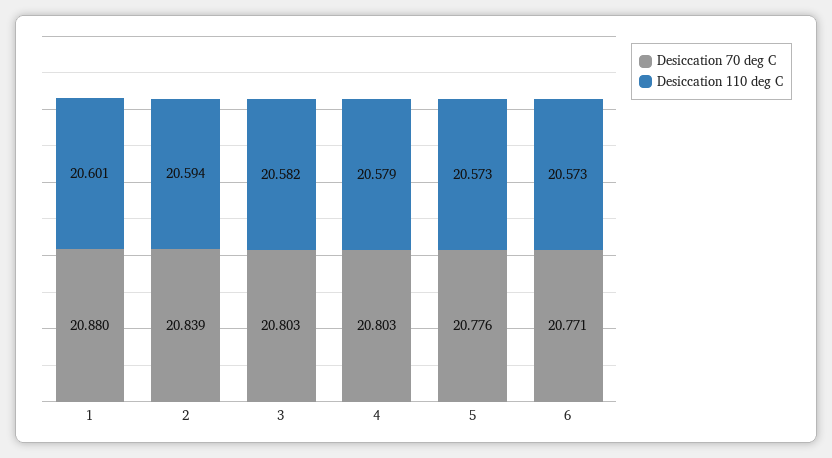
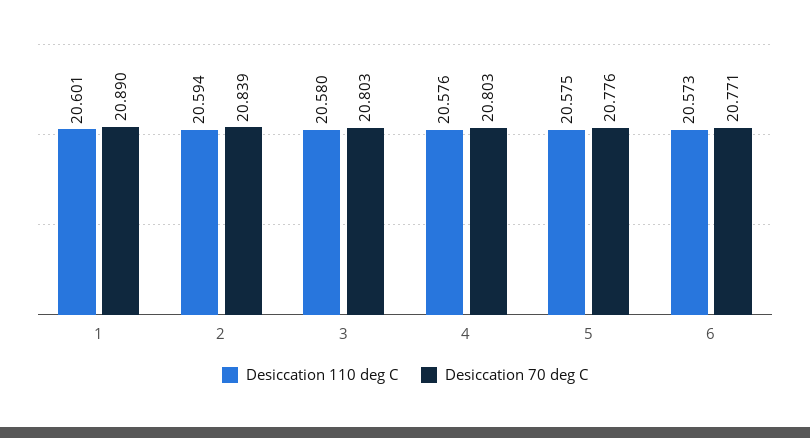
Desiccation 70 deg C, 1: 20.88 -> 20.89
Desiccation 110 deg C, 3: 20.582 -> 20.58
Desiccation 110 deg C, 4: 20.579 -> 20.576
Desiccation 110 deg C, 5: 20.573 -> 20.575

